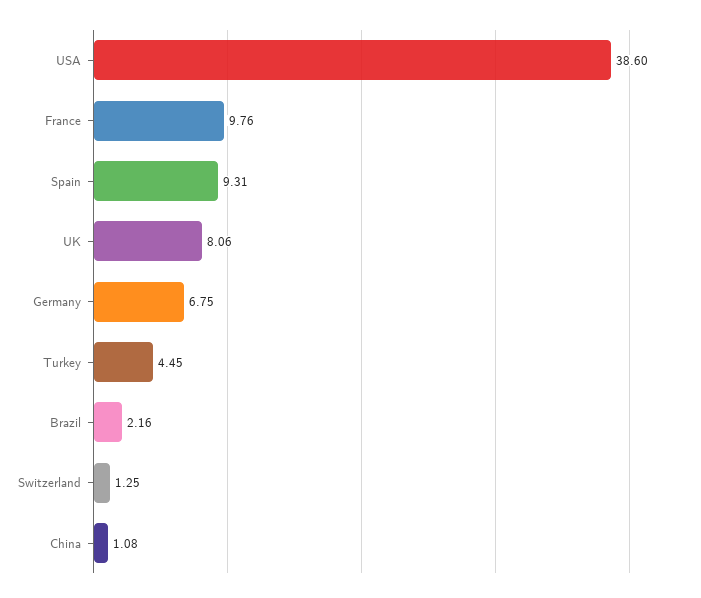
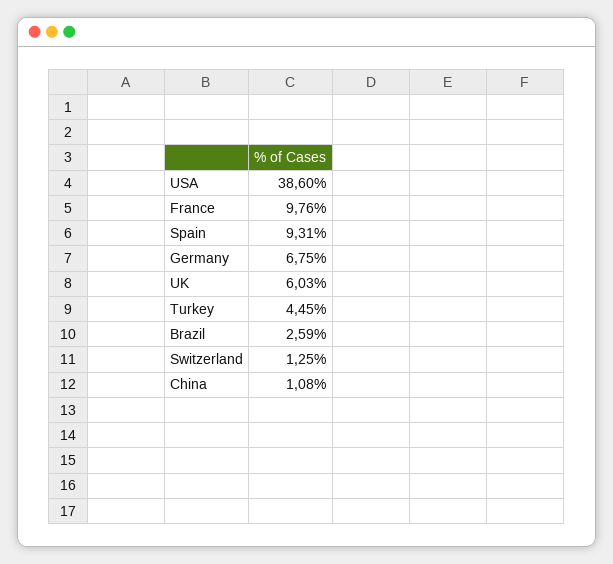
UK: 8.06 -> 6.03
Brazil: 2.16 -> 2.59

